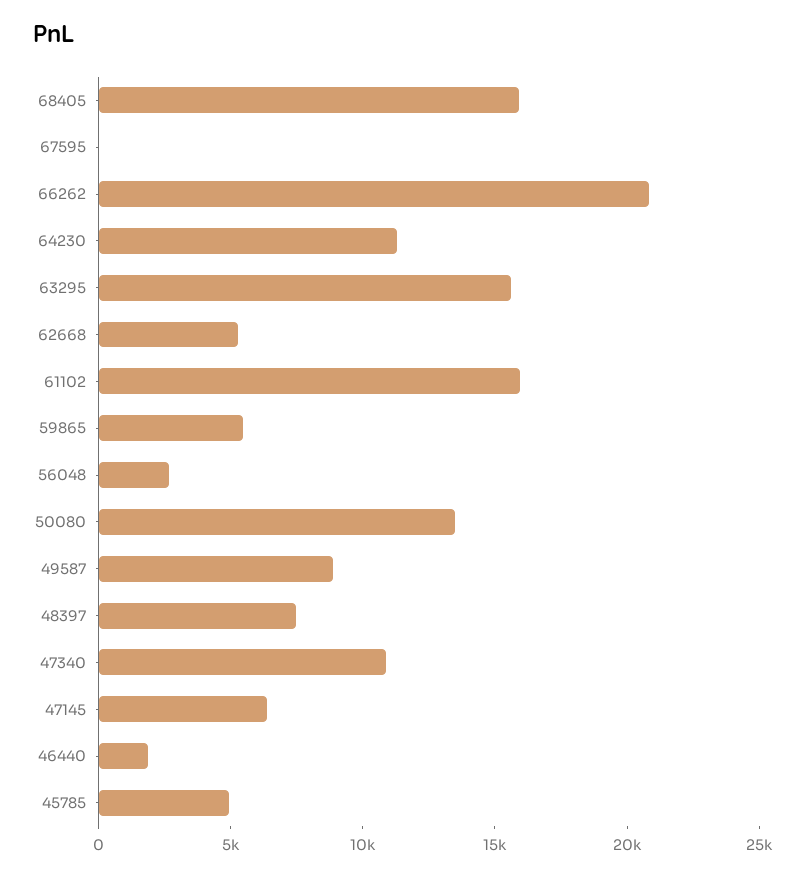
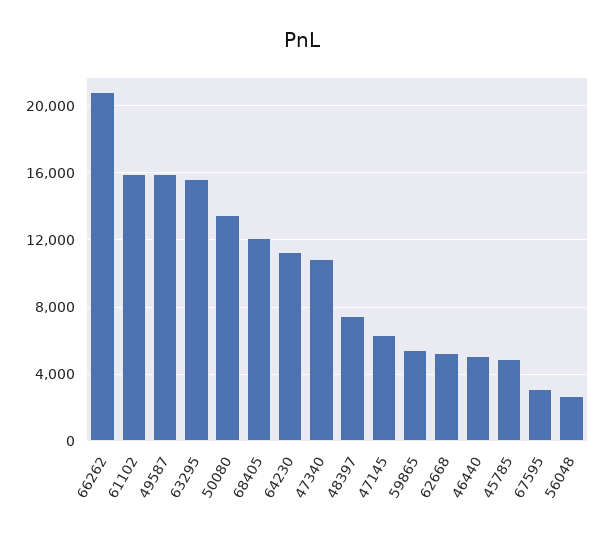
68405: 16000 -> 12000
67595: 0 -> 3000
49587: 9000 -> 16000
46440: 2000 -> 5000

